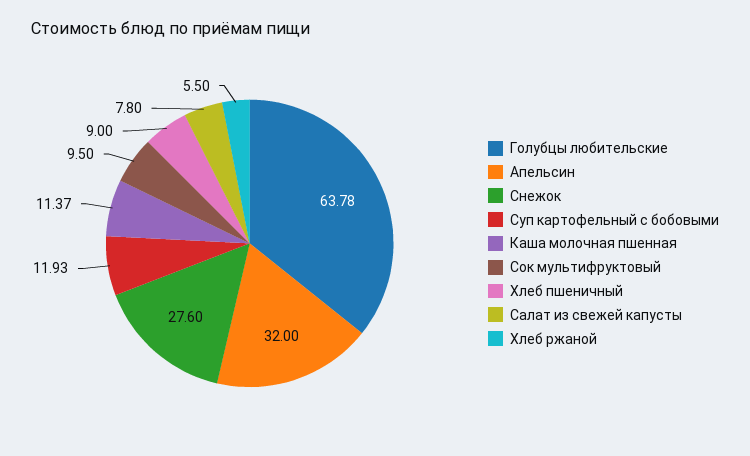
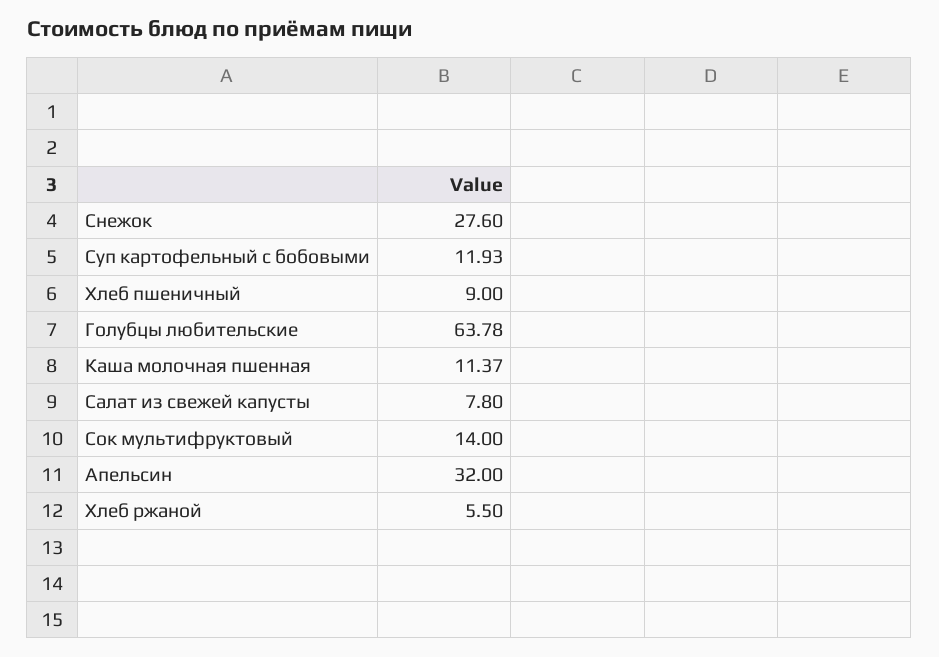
Сок мультифруктовый: 9.5 -> 14

